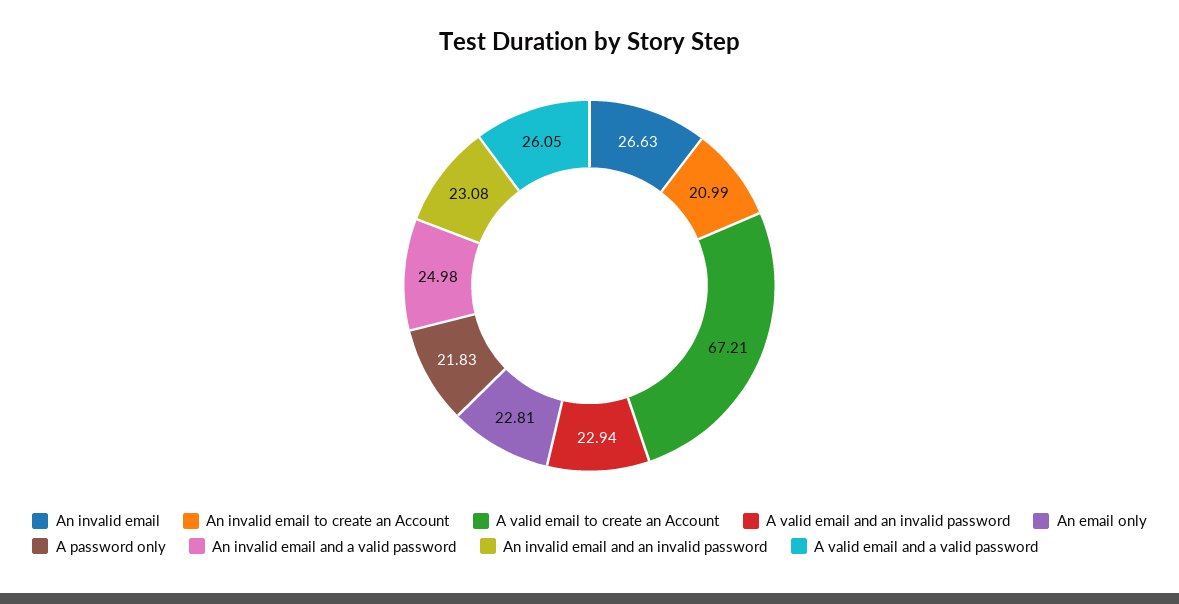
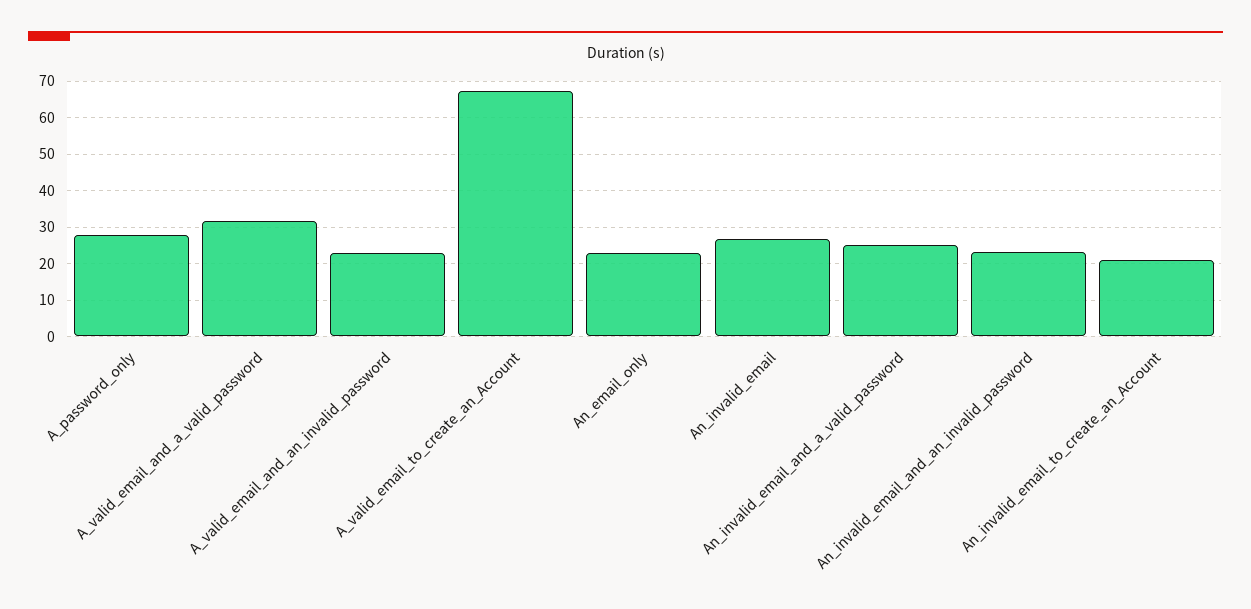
A password only: 21.83 -> 28
A valid email and a valid password: 26.05 -> 32

